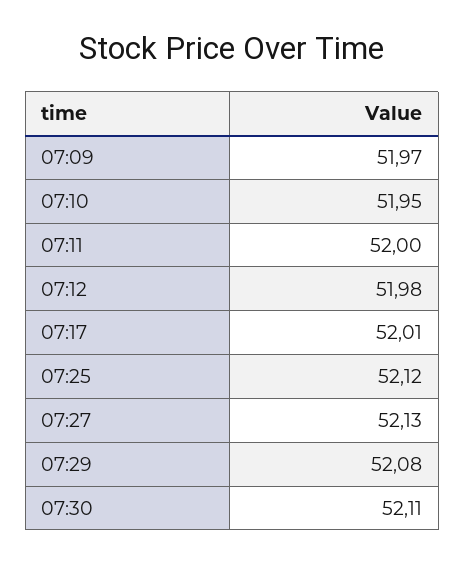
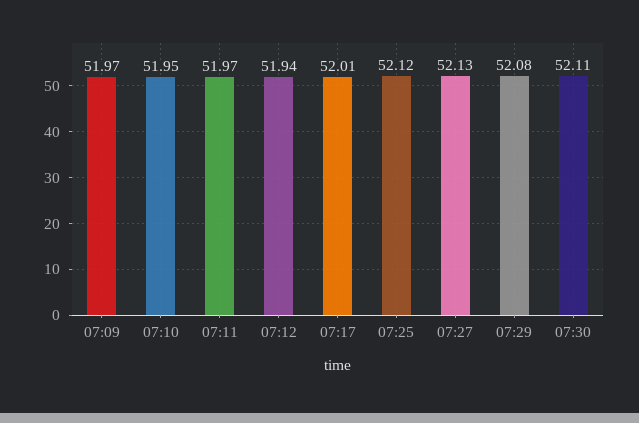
07:11: 52 -> 51.97
07:12: 51.98 -> 51.94

